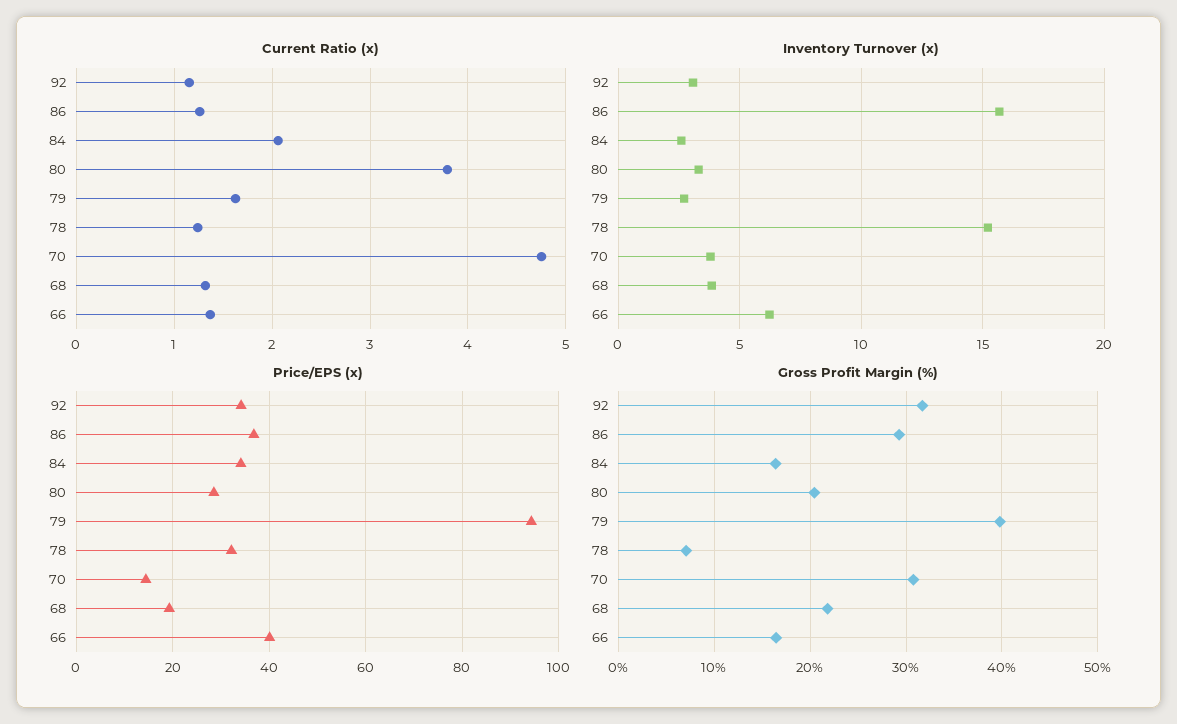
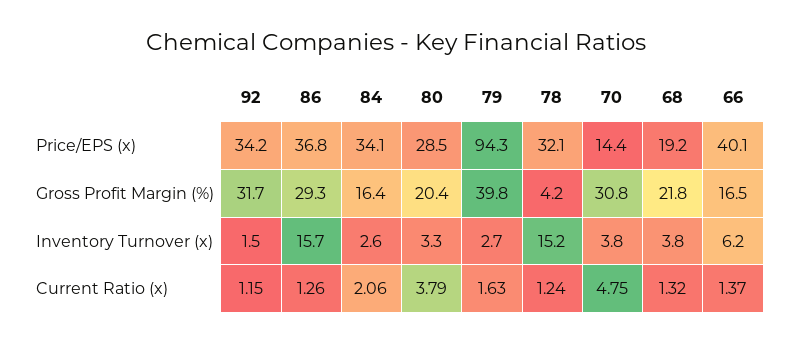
Inventory Turnover (x), 92: 3 -> 1.5
Gross Profit Margin (%), 78: 7 -> 4.2

